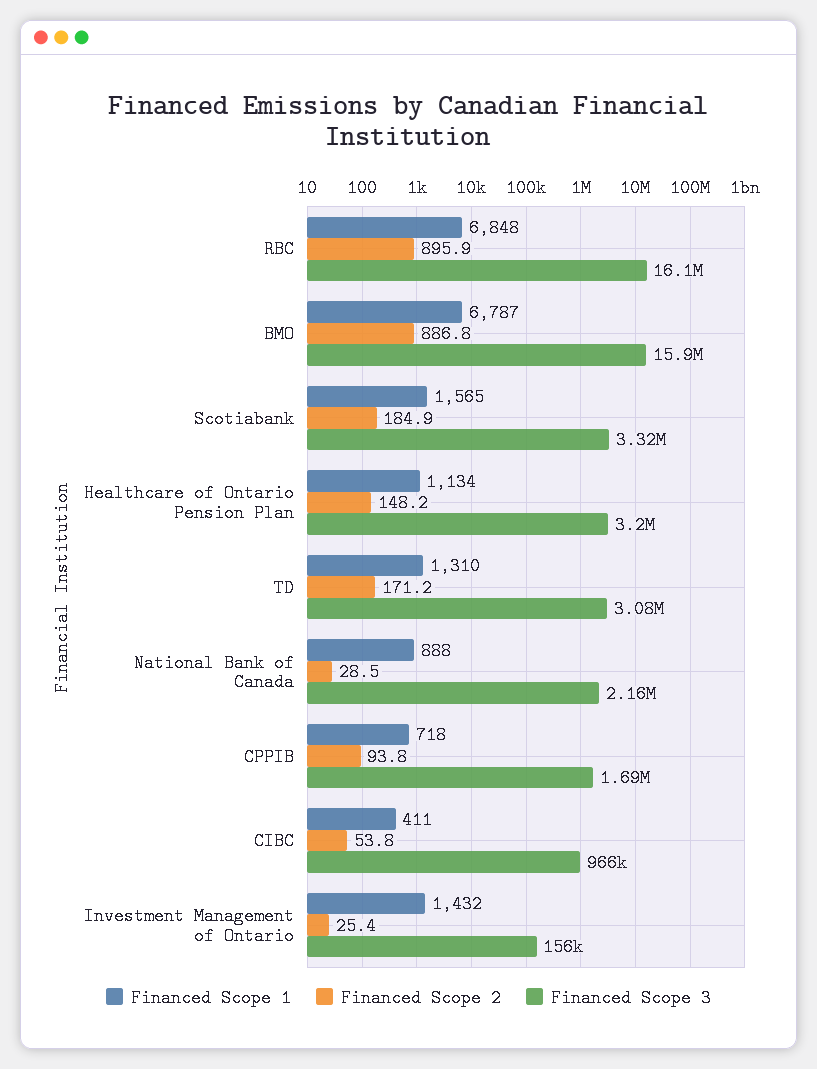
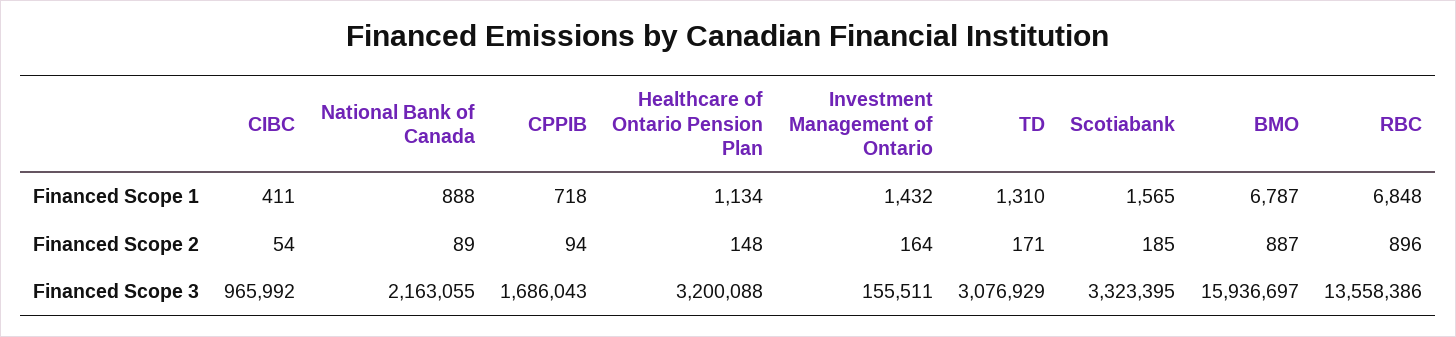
Financed Scope 3, RBC: 16100000 -> 13558386
Financed Scope 2, National Bank of Canada: 28.5 -> 89
Financed Scope 2, Investment Management of Ontario: 25.4 -> 164

